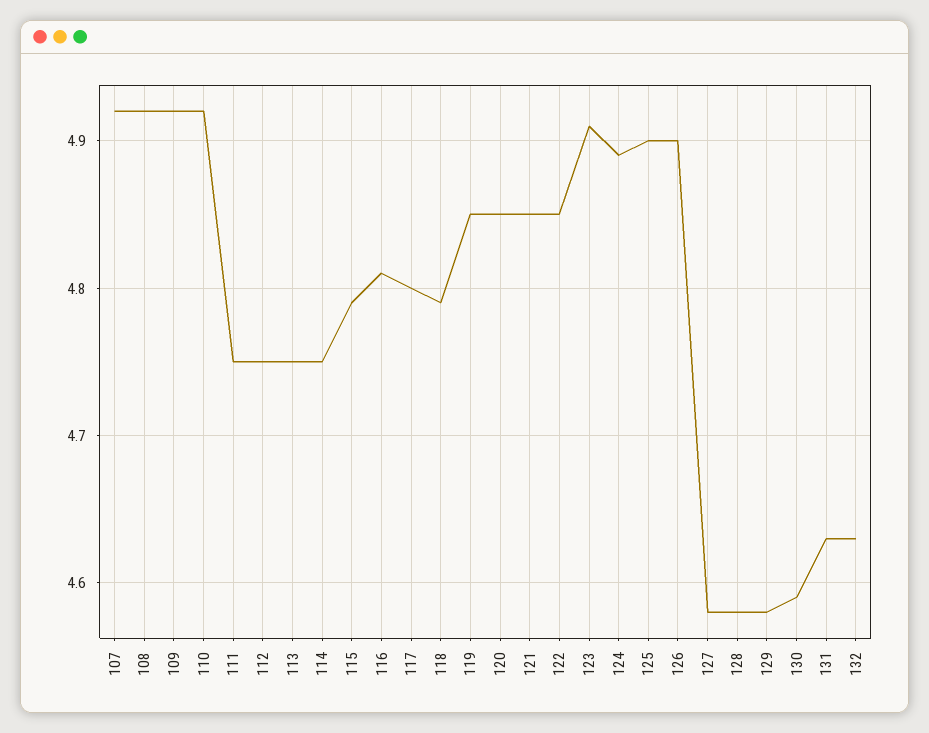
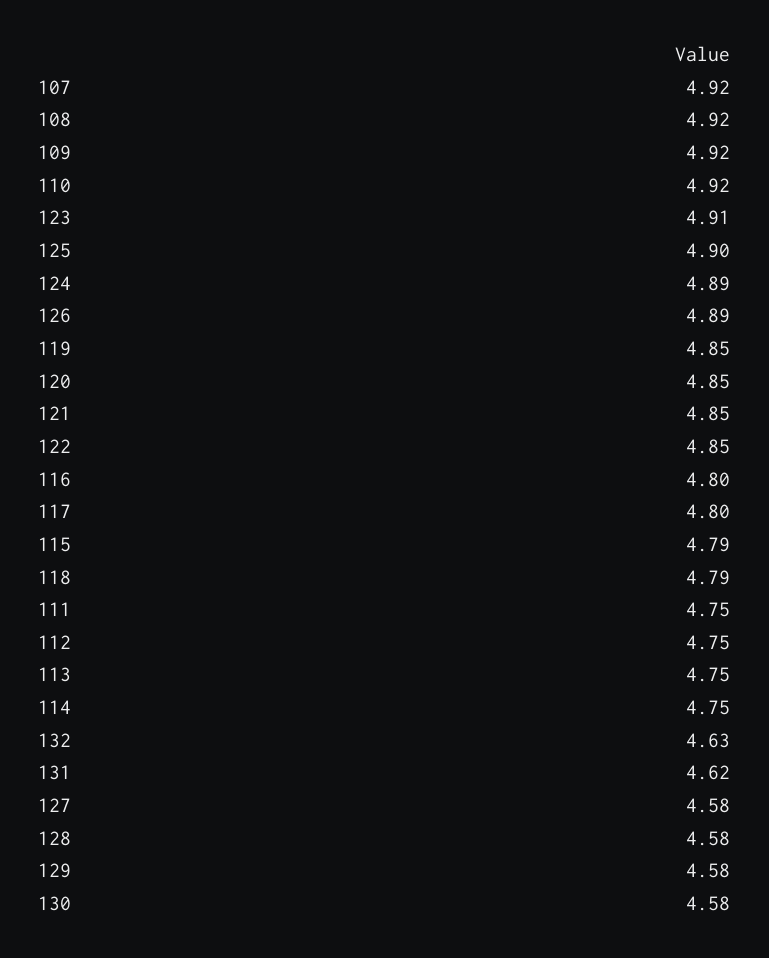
116: 4.81 -> 4.8
126: 4.9 -> 4.89
130: 4.59 -> 4.58
131: 4.63 -> 4.62

